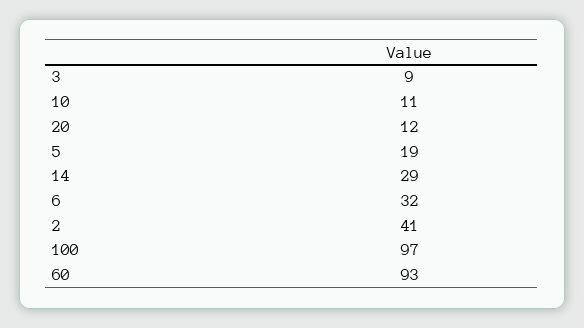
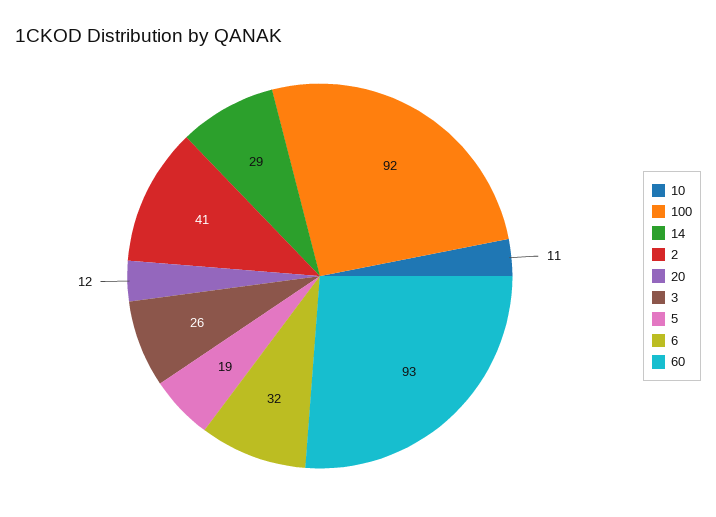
3: 9 -> 26
100: 97 -> 92

